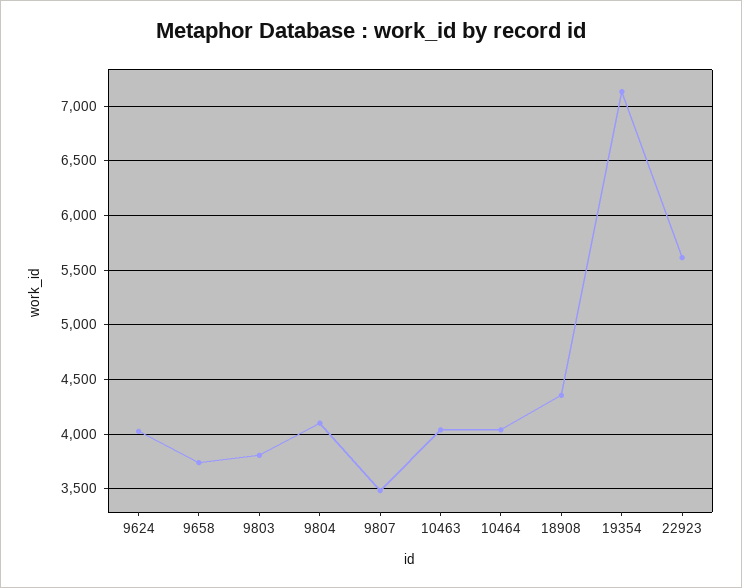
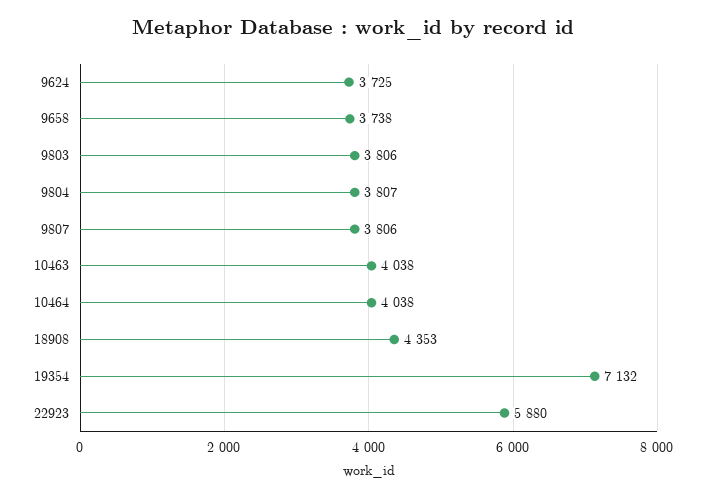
9624: 4000 -> 3725
9804: 4100 -> 3807
9807: 3500 -> 3806
22923: 5600 -> 5880

